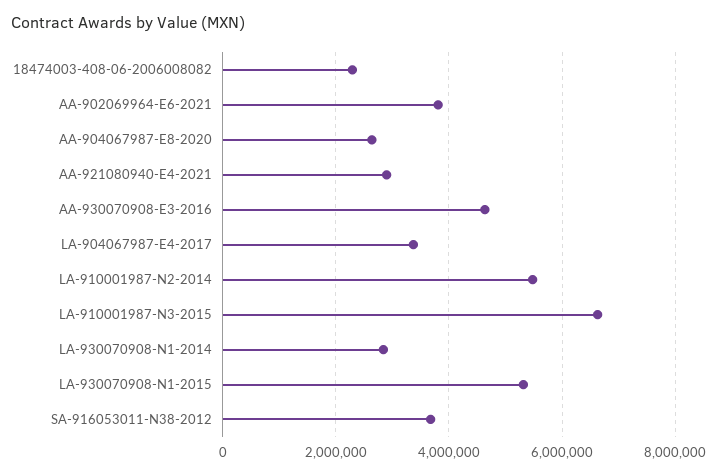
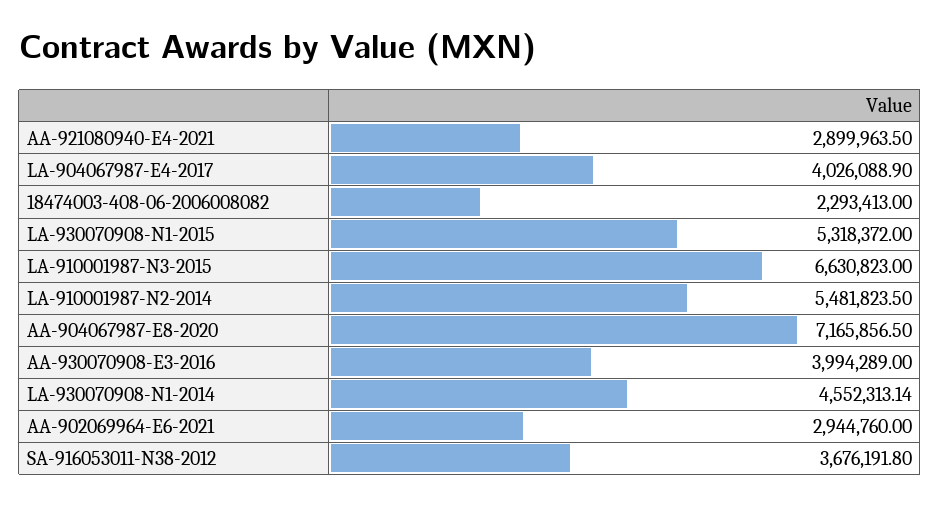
AA-902069964-E6-2021: 3800000 -> 2944760
AA-904067987-E8-2020: 2600000 -> 7165856.5
AA-930070908-E3-2016: 4600000 -> 3994289
LA-904067987-E4-2017: 3400000 -> 4026088.9
LA-930070908-N1-2014: 2800000 -> 4552313.14

